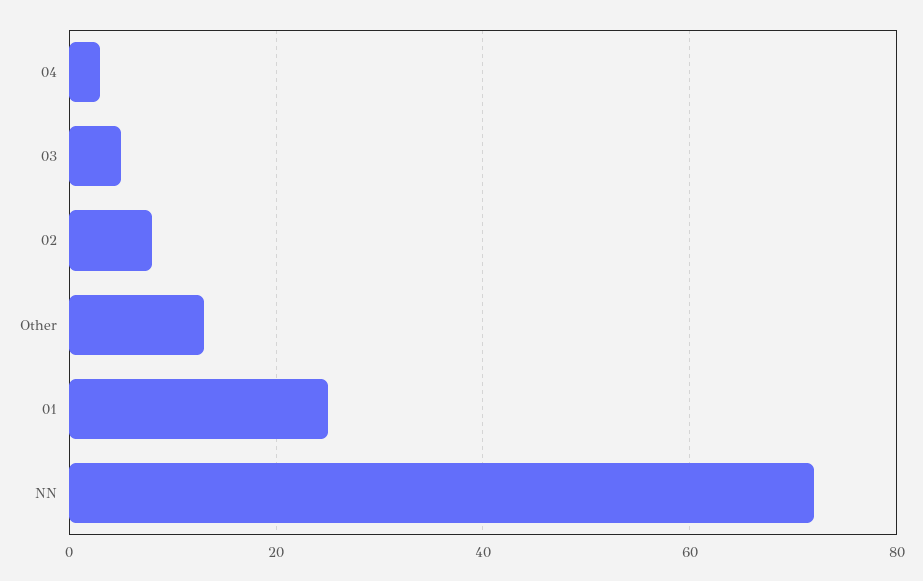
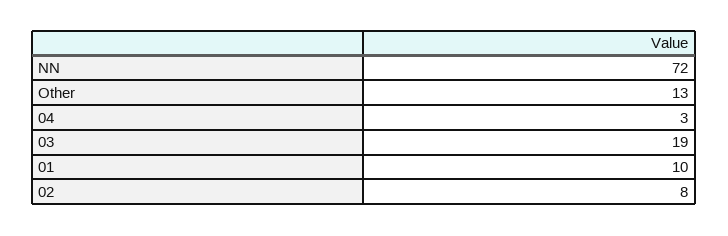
03: 5 -> 19
01: 25 -> 10

